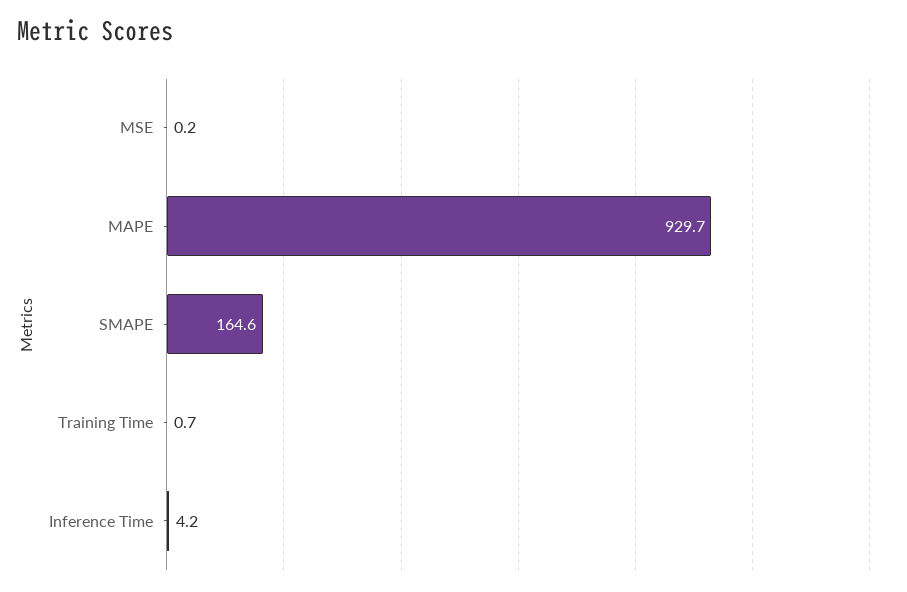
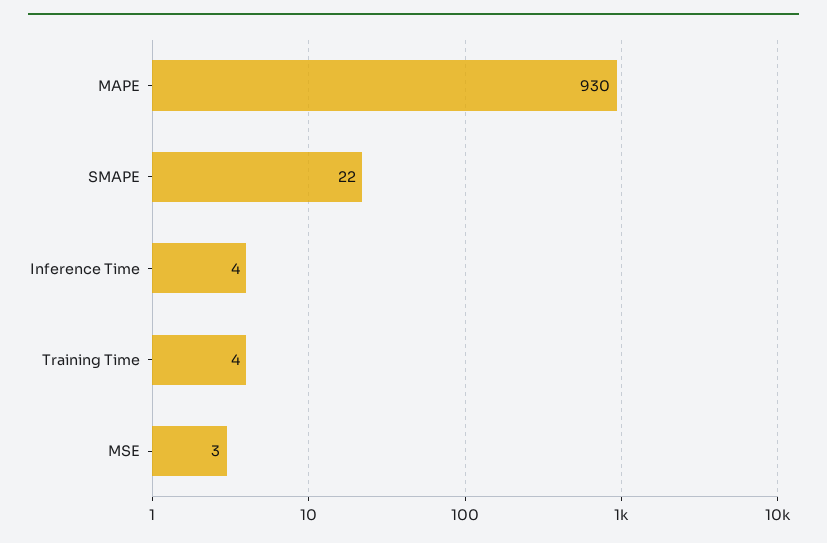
MSE: 0.2 -> 3
SMAPE: 164.6 -> 22
Training Time: 0.7 -> 4

